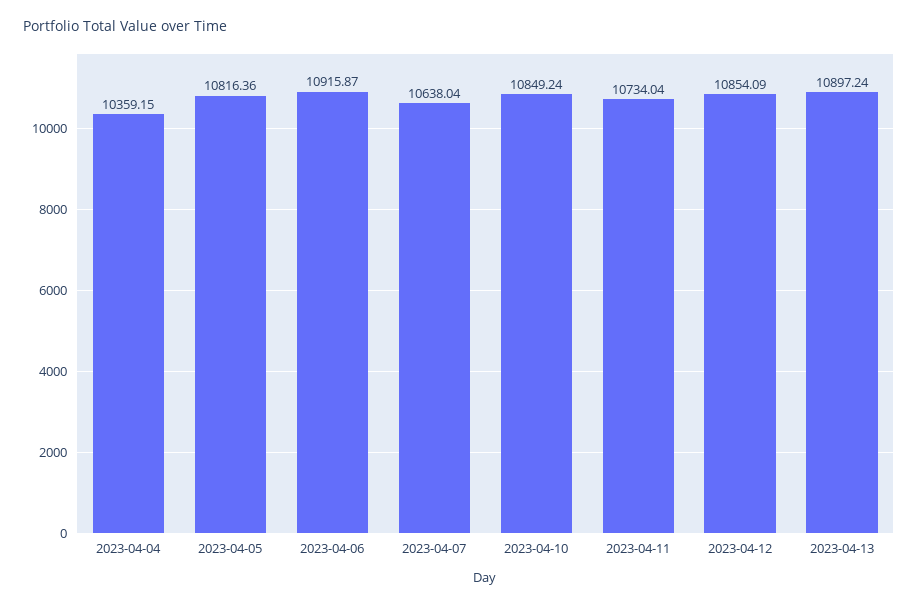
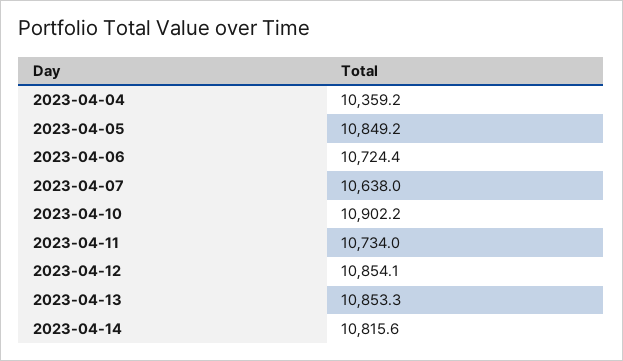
2023-04-05: 10816.36 -> 10849.2
2023-04-06: 10915.87 -> 10724.4
2023-04-10: 10849.24 -> 10902.2
2023-04-13: 10897.24 -> 10853.3
2023-04-14: none -> 10815.6

